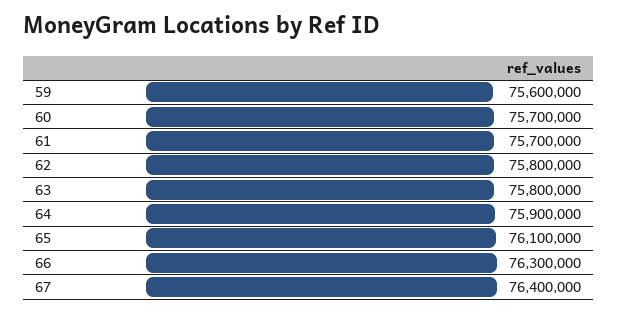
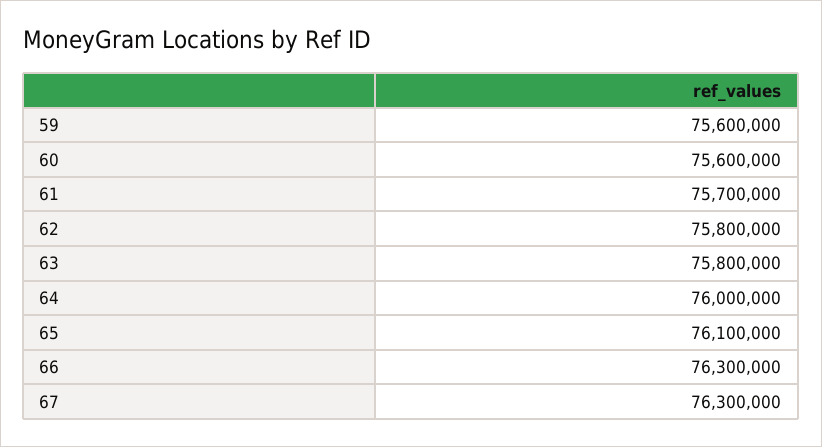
60: 75700000 -> 75600000
64: 75900000 -> 76000000
67: 76400000 -> 76300000

